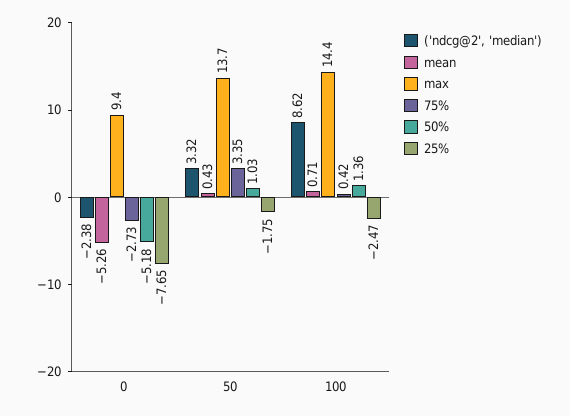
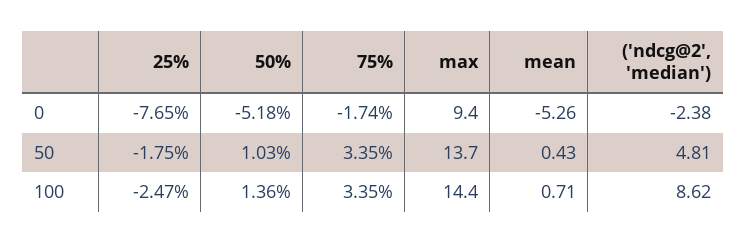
75%, 0: -2.73 -> -1.74
('ndcg@2', 'median'), 50: 3.32 -> 4.81
75%, 100: 0.42 -> 3.35

